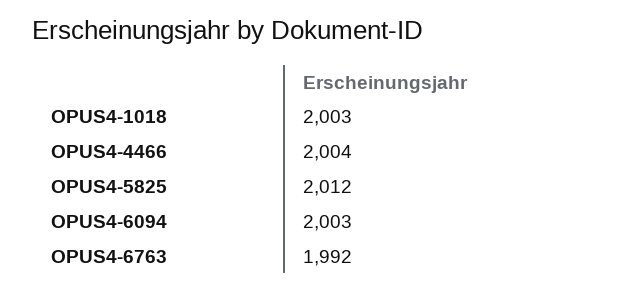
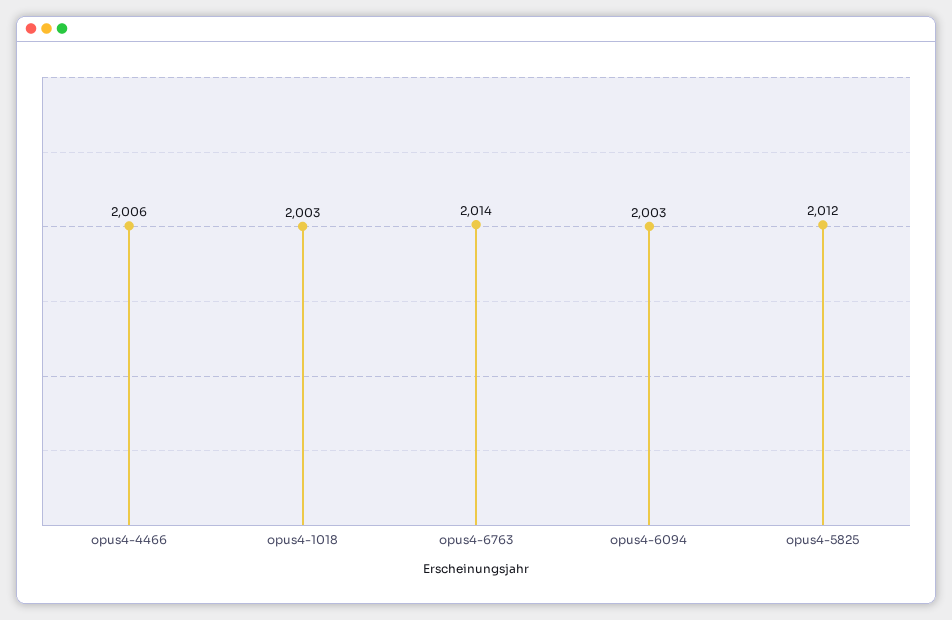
OPUS4-4466: 2004 -> 2006
OPUS4-6763: 1992 -> 2014

